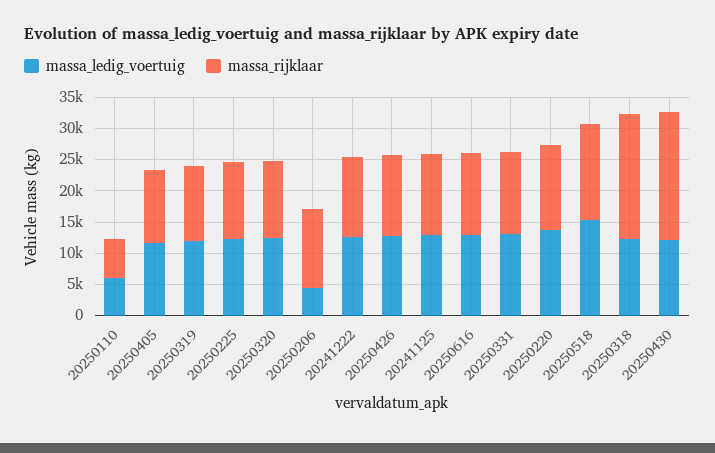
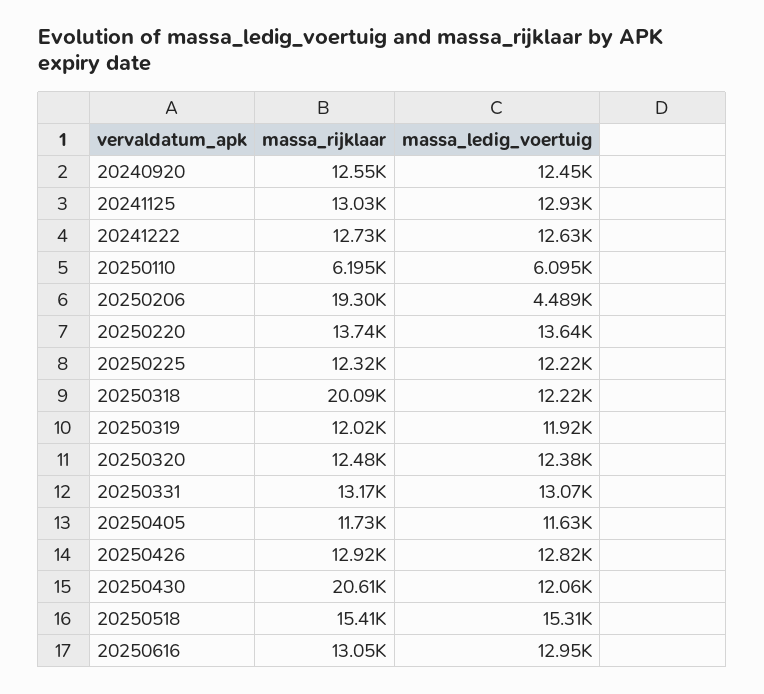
massa_rijklaar, 20250206: 12500 -> 19300
massa_rijklaar, 20240920: none -> 12550
massa_ledig_voertuig, 20240920: none -> 12450

